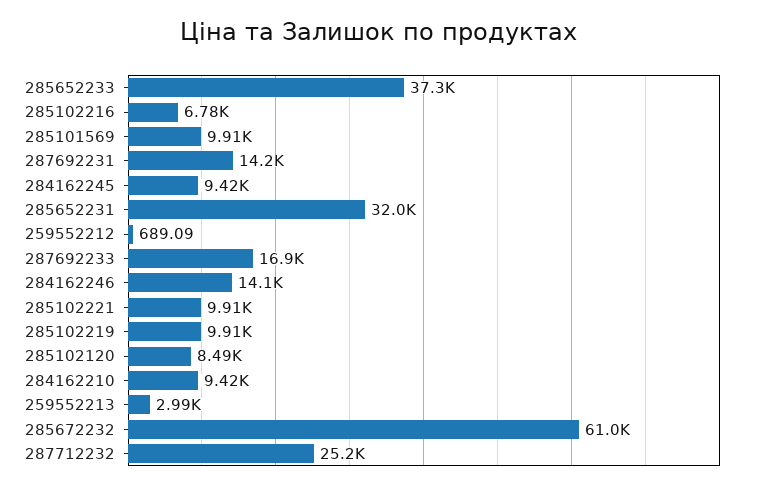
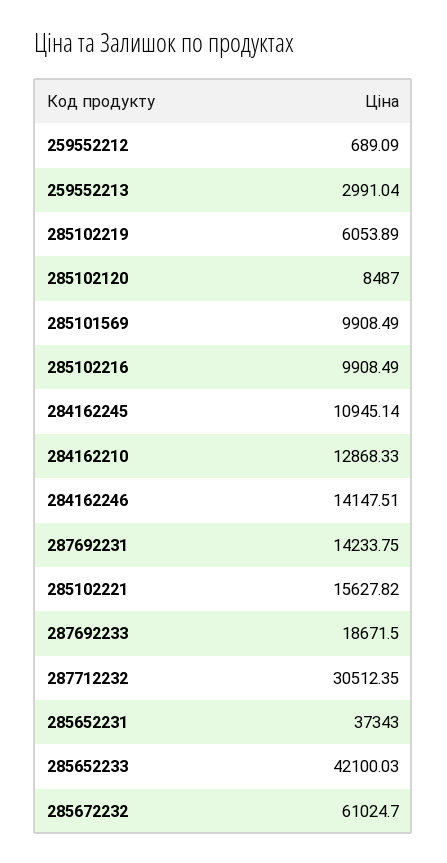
285652233: 37300 -> 42100.03
285102216: 6780 -> 9908.49
284162245: 9420 -> 10945.14
285652231: 32000 -> 37343
287692233: 16900 -> 18671.5
285102221: 9910 -> 15627.82
285102219: 9910 -> 6053.89
284162210: 9420 -> 12868.33
287712232: 25200 -> 30512.35

